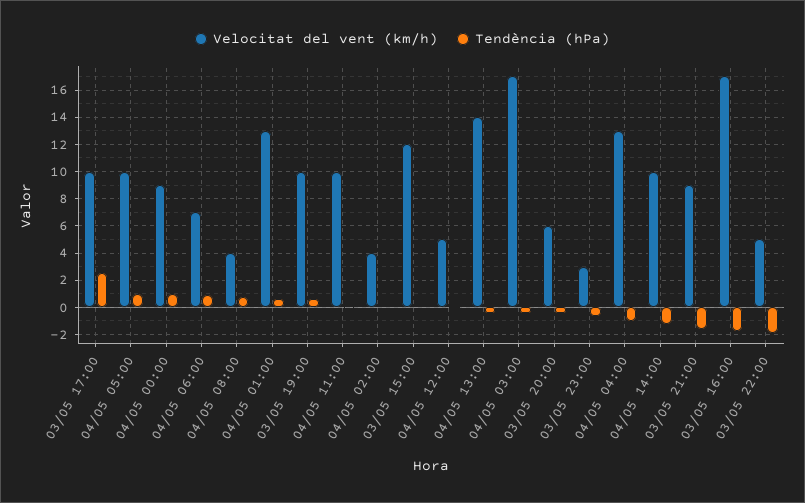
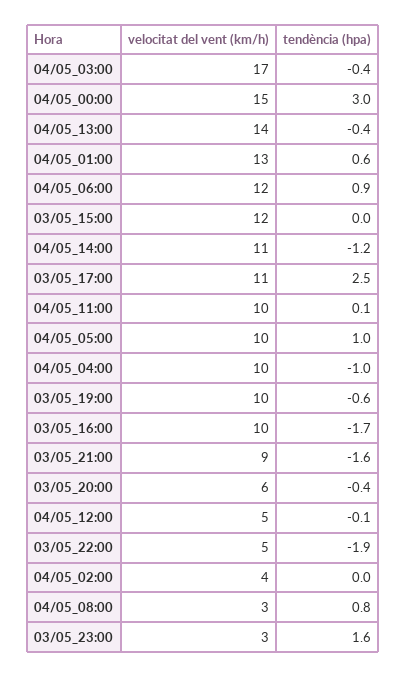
Velocitat del vent (km/h), 03/05 17:00: 10 -> 11
Velocitat del vent (km/h), 04/05 00:00: 9 -> 15
Tendència (hPa), 04/05 00:00: 1 -> 3
Velocitat del vent (km/h), 04/05 06:00: 7 -> 12
Velocitat del vent (km/h), 04/05 08:00: 4 -> 3
Tendència (hPa), 03/05 19:00: 0.5 -> -0.6
Tendència (hPa), 03/05 23:00: -0.5 -> 1.6
Velocitat del vent (km/h), 04/05 04:00: 13 -> 10
Velocitat del vent (km/h), 04/05 14:00: 10 -> 11
Velocitat del vent (km/h), 03/05 16:00: 17 -> 10

